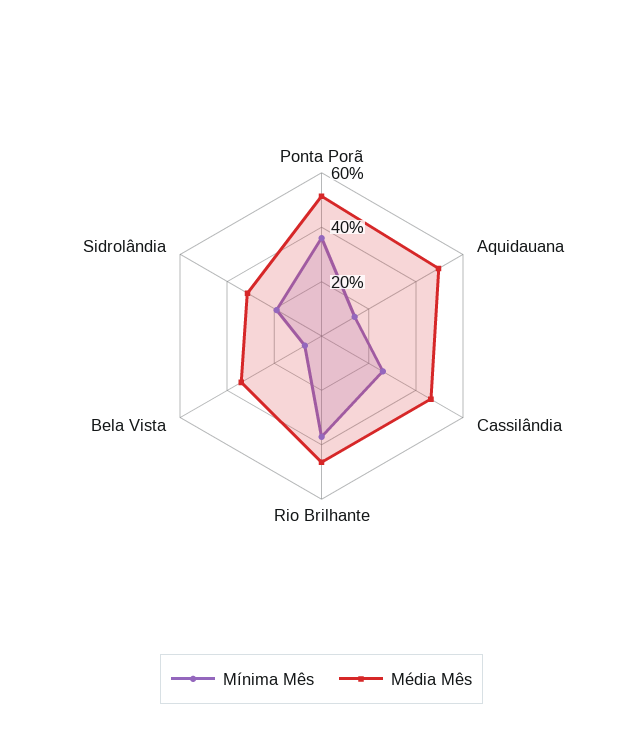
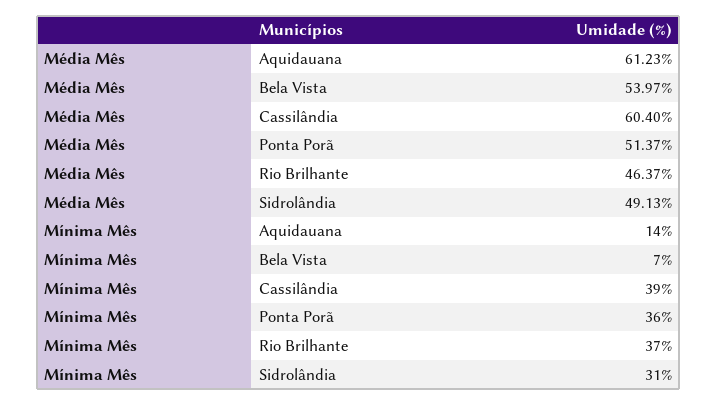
Média Mês, Aquidauana: 50 -> 61.23
Mínima Mês, Cassilândia: 25 -> 39
Média Mês, Cassilândia: 45 -> 60.4
Média Mês, Bela Vista: 35 -> 53.97
Mínima Mês, Sidrolândia: 20 -> 31
Média Mês, Sidrolândia: 30 -> 49.13

